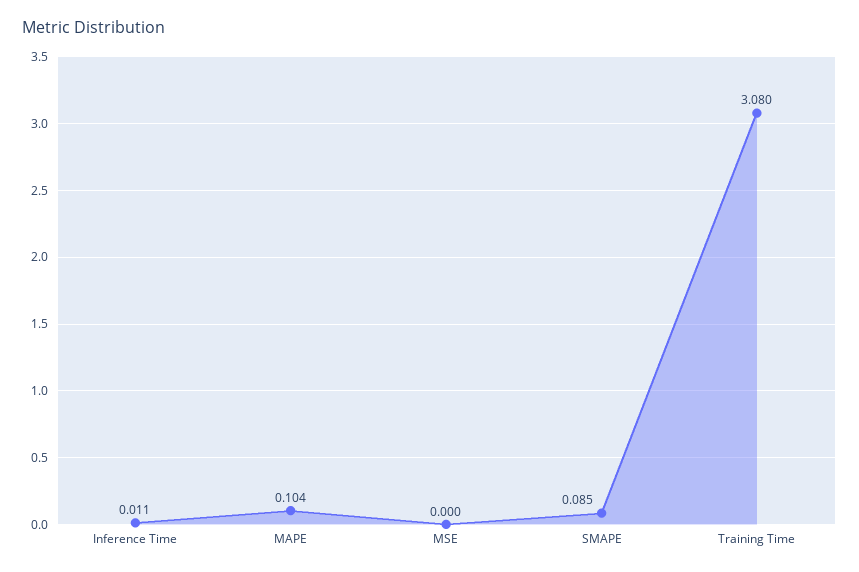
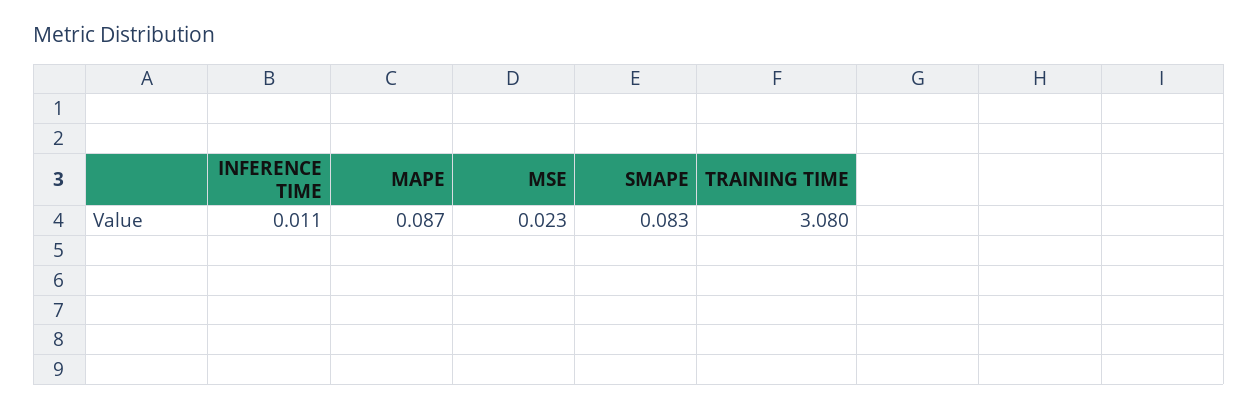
MAPE: 0.104 -> 0.087
MSE: 0 -> 0.023
SMAPE: 0.085 -> 0.083

